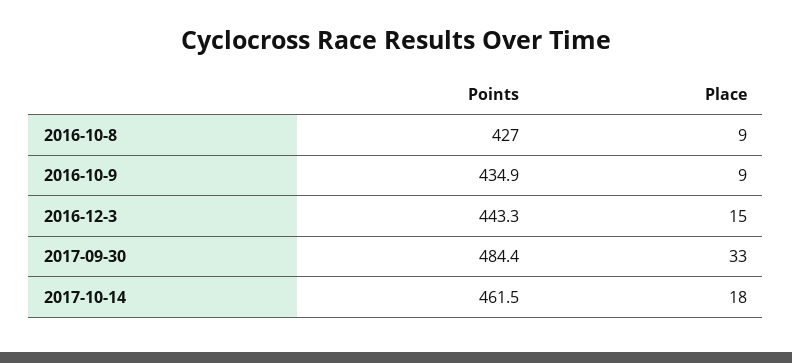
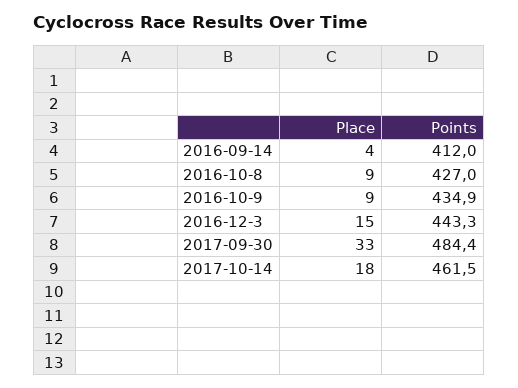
Place, 2016-09-14: none -> 4
Points, 2016-09-14: none -> 412

